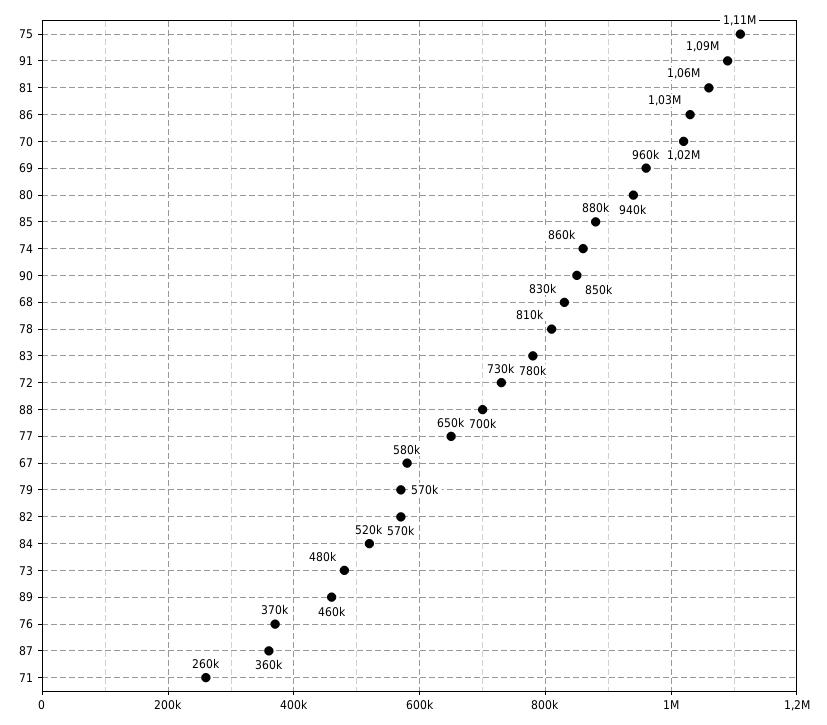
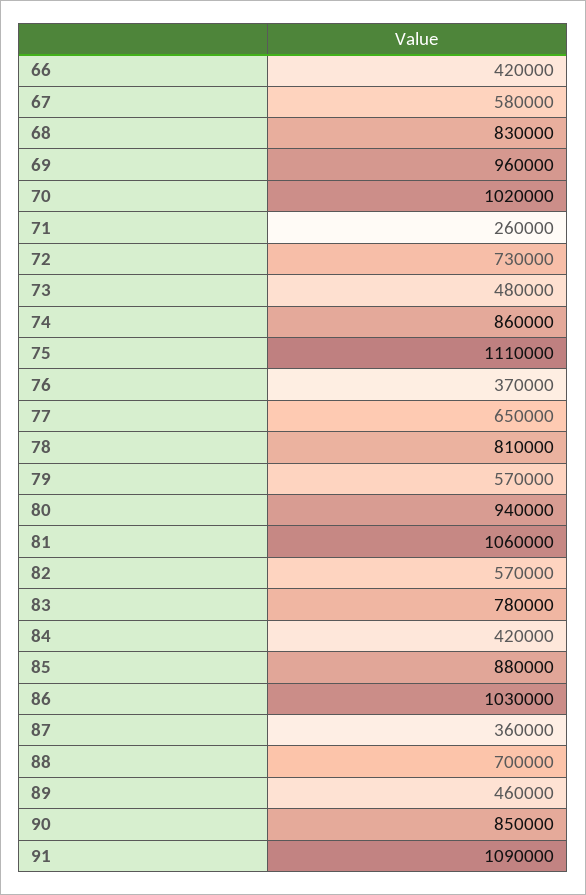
84: 520000 -> 420000
66: none -> 420000

